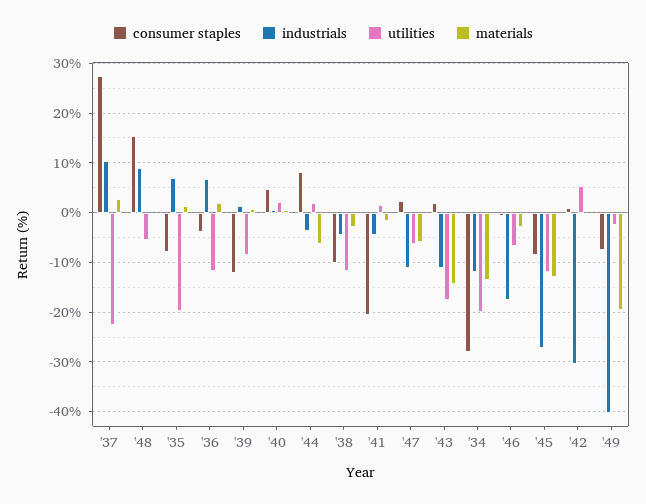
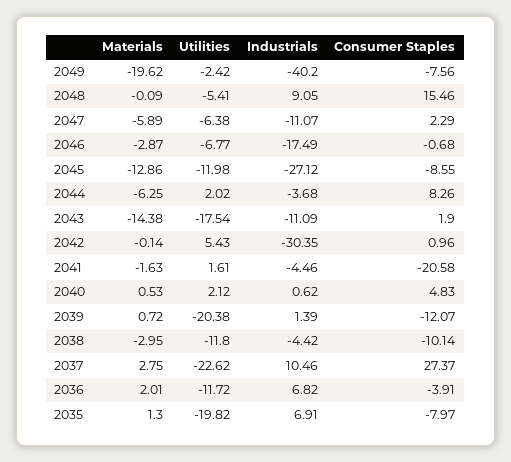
utilities, '39: -8 -> -20.38
consumer staples, '34: -28 -> none
industrials, '34: -12 -> none
utilities, '34: -20 -> none
materials, '34: -14 -> none

